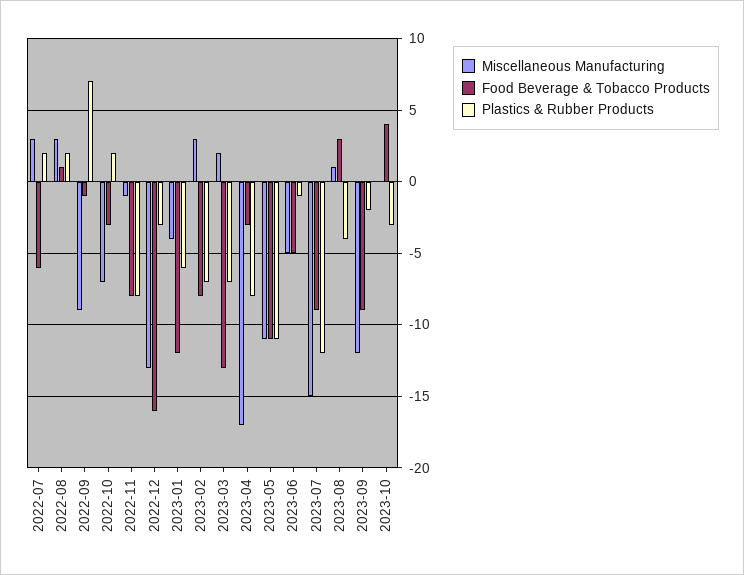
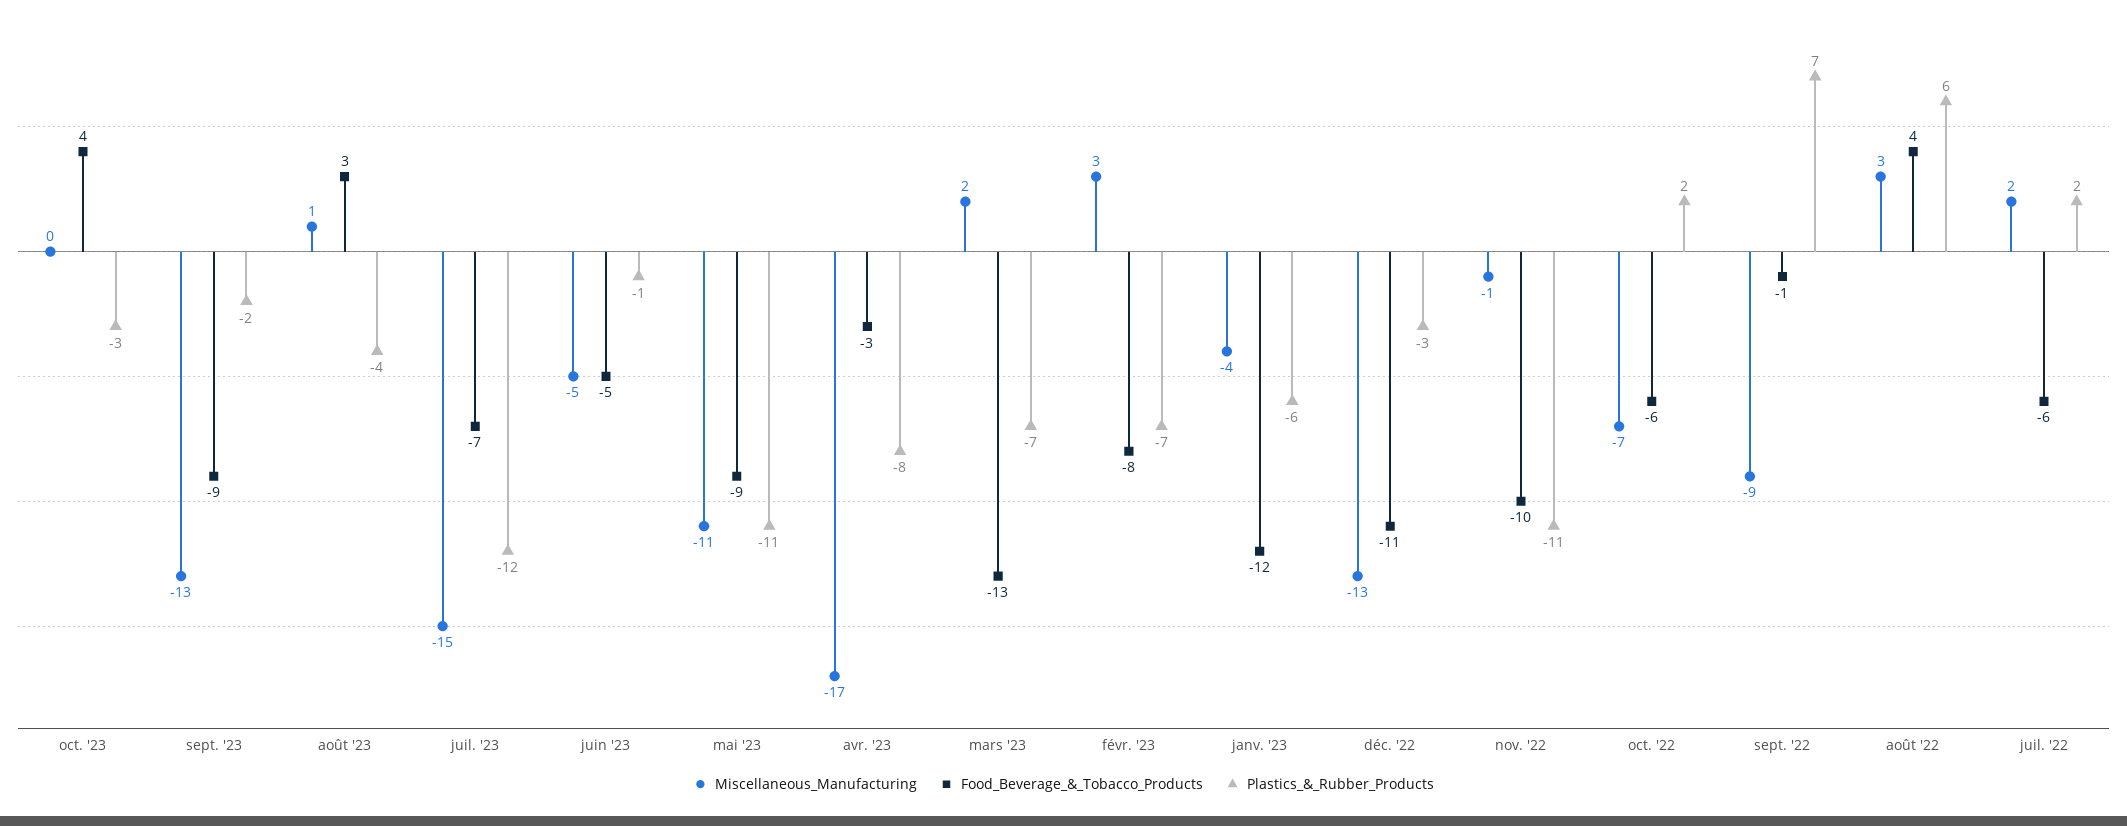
Miscellaneous Manufacturing, 2022-07: 3 -> 2
Food Beverage & Tobacco Products, 2022-08: 1 -> 4
Plastics & Rubber Products, 2022-08: 2 -> 6
Food Beverage & Tobacco Products, 2022-10: -3 -> -6
Food Beverage & Tobacco Products, 2022-11: -8 -> -10
Plastics & Rubber Products, 2022-11: -8 -> -11
Food Beverage & Tobacco Products, 2022-12: -16 -> -11
Food Beverage & Tobacco Products, 2023-05: -11 -> -9
Food Beverage & Tobacco Products, 2023-07: -9 -> -7
Miscellaneous Manufacturing, 2023-09: -12 -> -13

